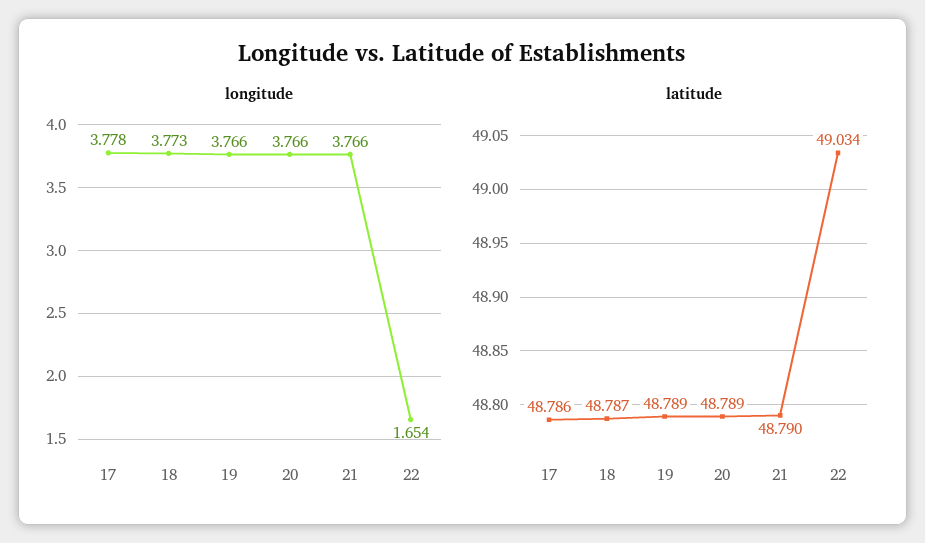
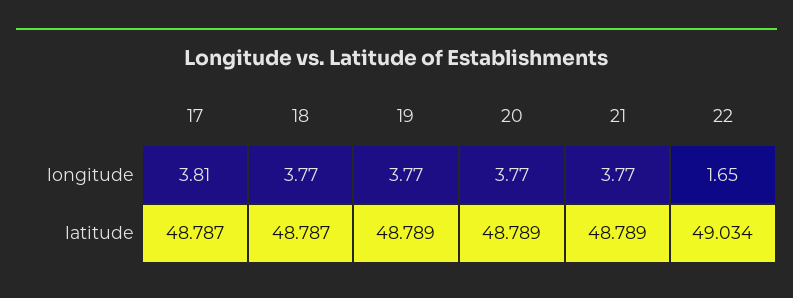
longitude, 17: 3.778 -> 3.81
latitude, 17: 48.786 -> 48.787
latitude, 21: 48.79 -> 48.789

